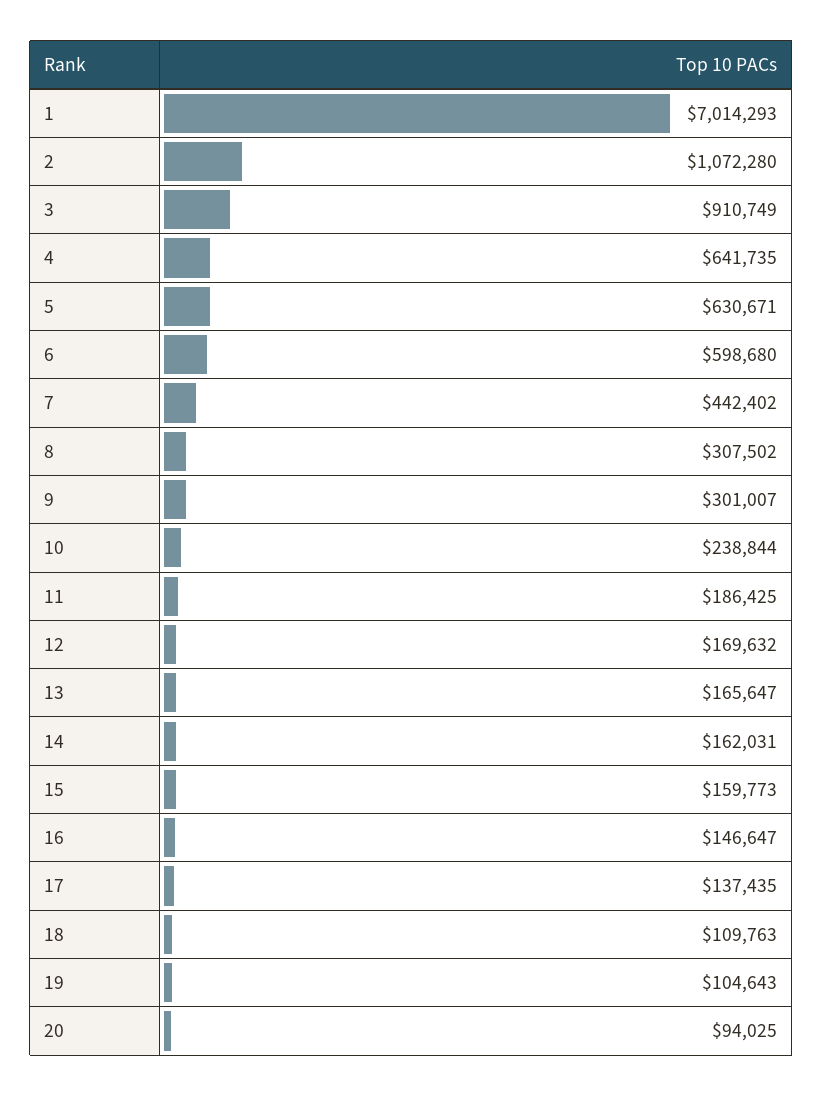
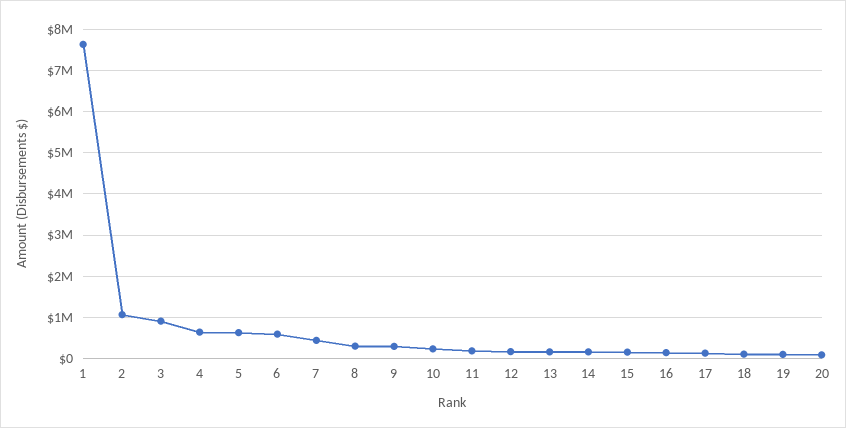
1: 7014293 -> 7600000

